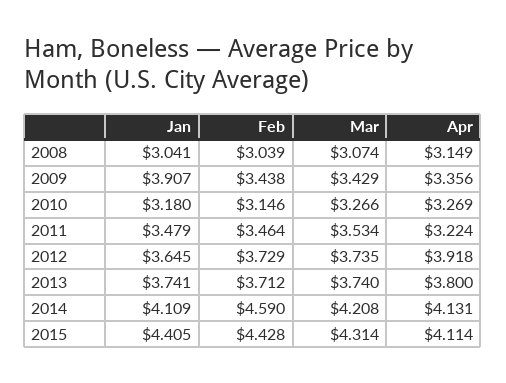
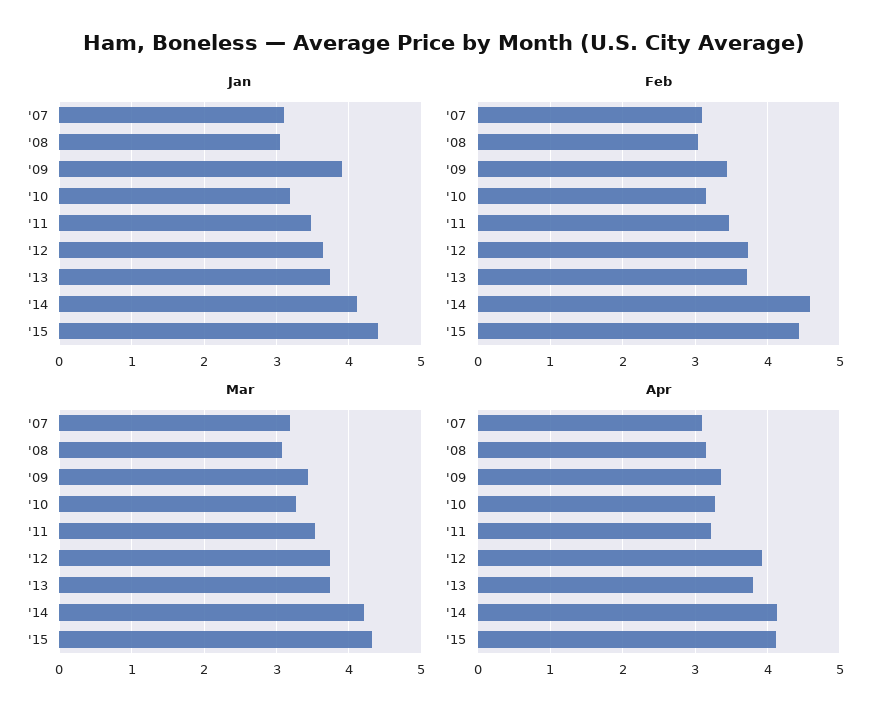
Jan, '07: none -> 3.1
Feb, '07: none -> 3.1
Mar, '07: none -> 3.2
Apr, '07: none -> 3.1

